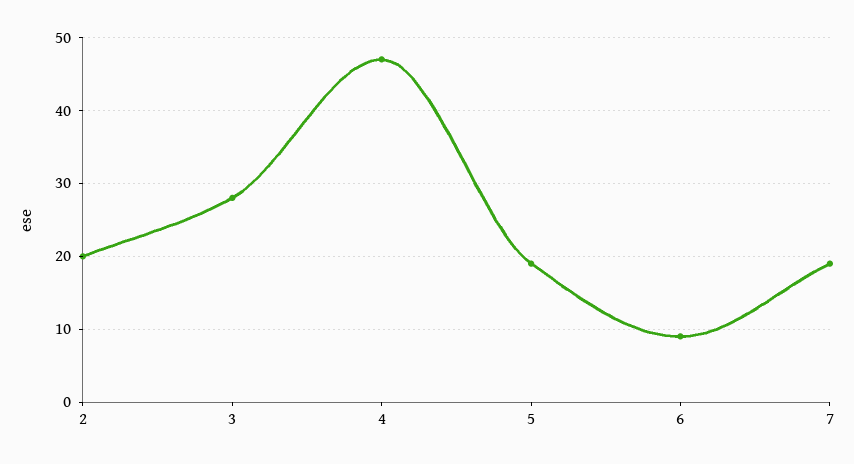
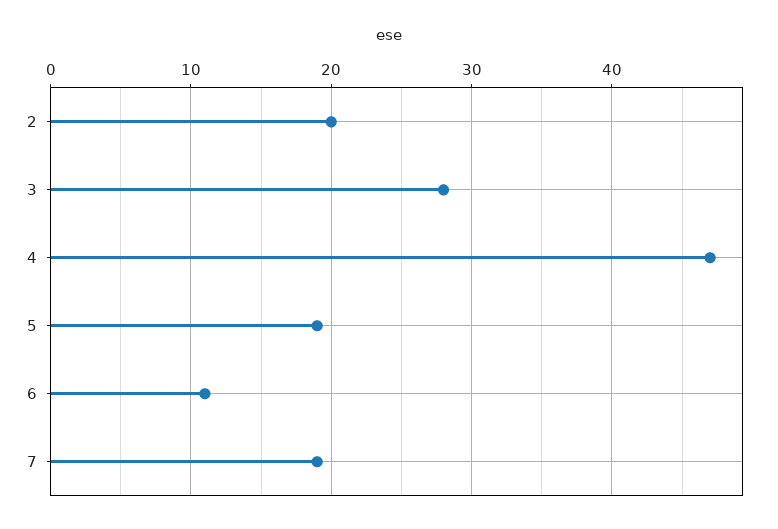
6: 9 -> 11

